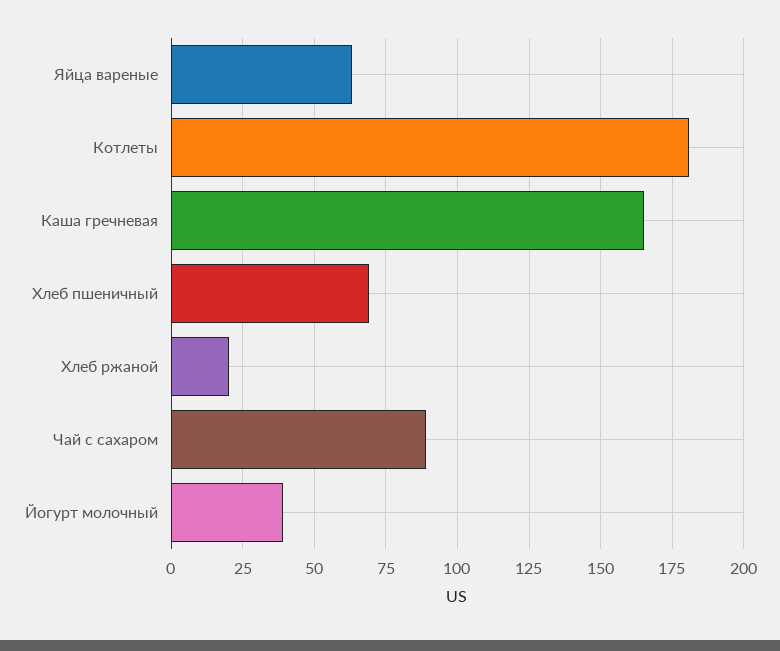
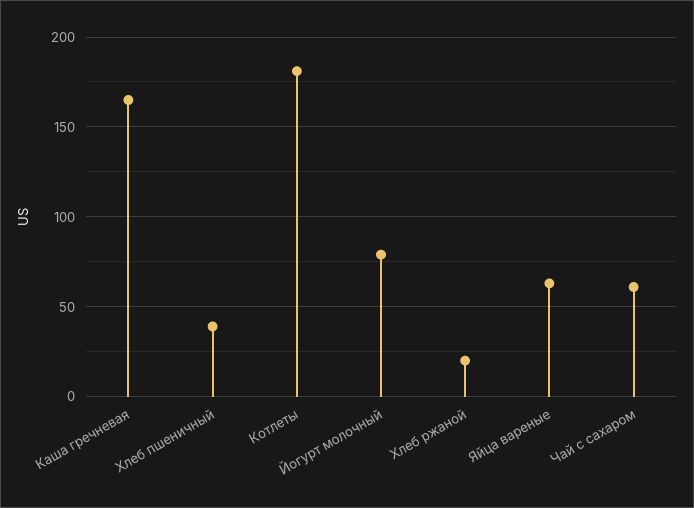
Хлеб пшеничный: 70 -> 40
Чай с сахаром: 90 -> 60
Йогурт молочный: 40 -> 80

